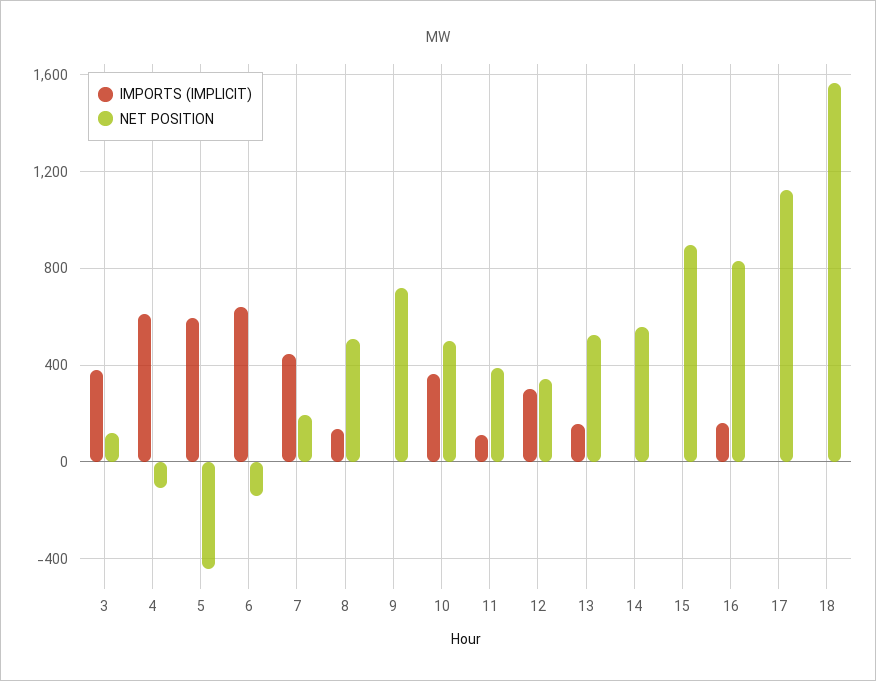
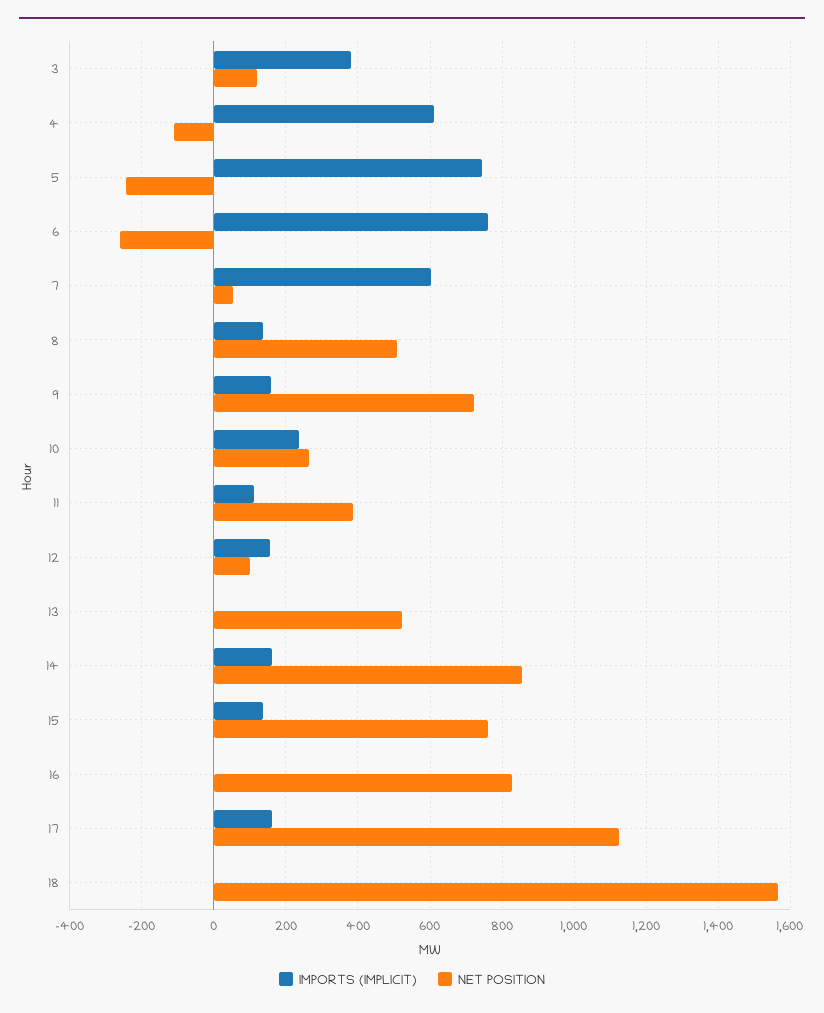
IMPORTS (IMPLICIT), 5: 600 -> 740
NET POSITION, 5: -450 -> -240
IMPORTS (IMPLICIT), 6: 650 -> 760
NET POSITION, 6: -150 -> -260
IMPORTS (IMPLICIT), 7: 450 -> 600
NET POSITION, 7: 200 -> 60
IMPORTS (IMPLICIT), 9: 0 -> 160
IMPORTS (IMPLICIT), 10: 350 -> 240
NET POSITION, 10: 500 -> 260
IMPORTS (IMPLICIT), 12: 300 -> 160
NET POSITION, 12: 350 -> 100
IMPORTS (IMPLICIT), 13: 150 -> 0
IMPORTS (IMPLICIT), 14: 0 -> 160
NET POSITION, 14: 550 -> 860
IMPORTS (IMPLICIT), 15: 0 -> 140
NET POSITION, 15: 900 -> 760
IMPORTS (IMPLICIT), 16: 150 -> 0
IMPORTS (IMPLICIT), 17: 0 -> 160

